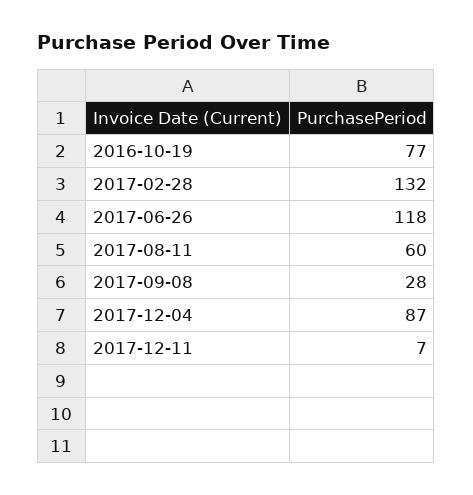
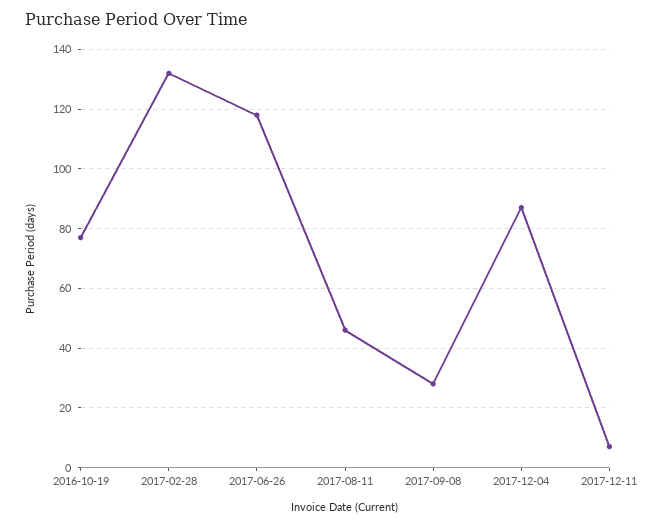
2017-08-11: 60 -> 45

